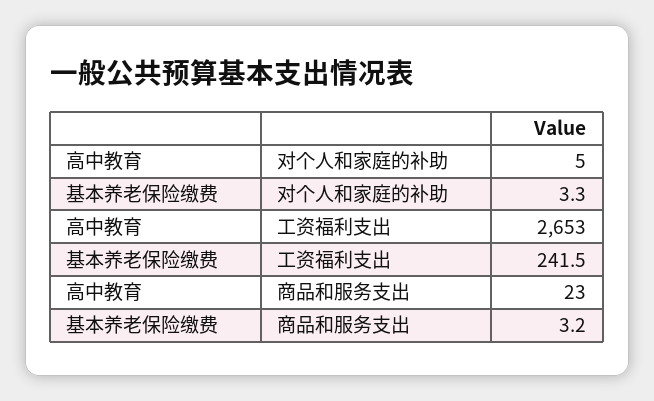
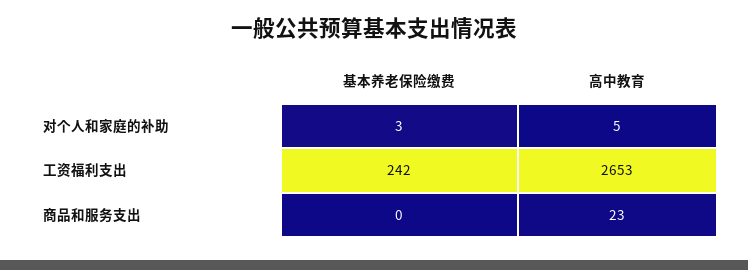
基本养老保险缴费, 商品和服务支出: 3.2 -> 0

